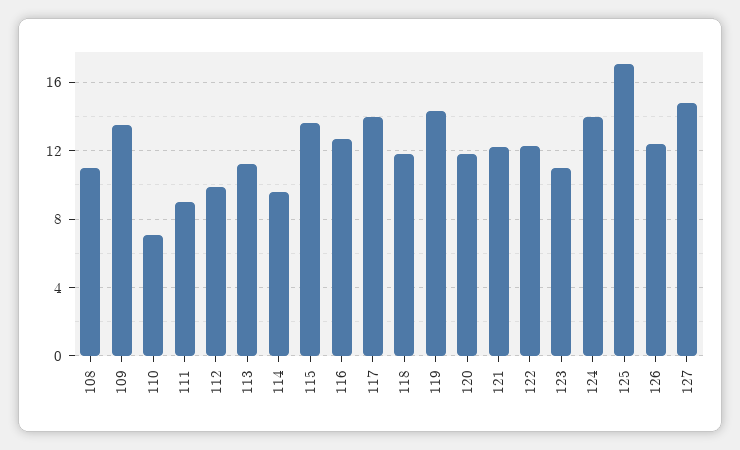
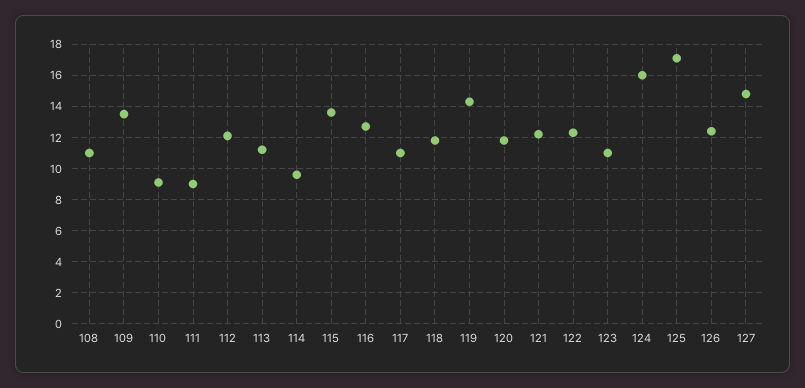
110: 7 -> 9
112: 10 -> 12
117: 14 -> 11
124: 14 -> 16

